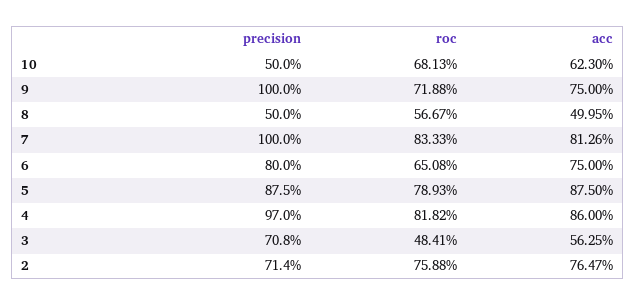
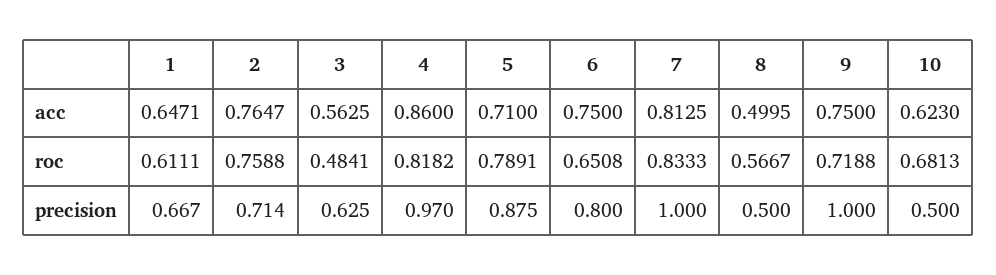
acc, 7: 0.8126 -> 0.8125
roc, 5: 0.7893 -> 0.7891
acc, 5: 0.875 -> 0.71
precision, 3: 0.708 -> 0.625
acc, 1: none -> 0.6471
roc, 1: none -> 0.6111
precision, 1: none -> 0.667

